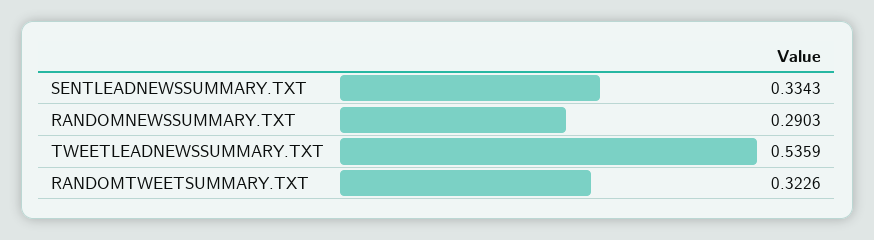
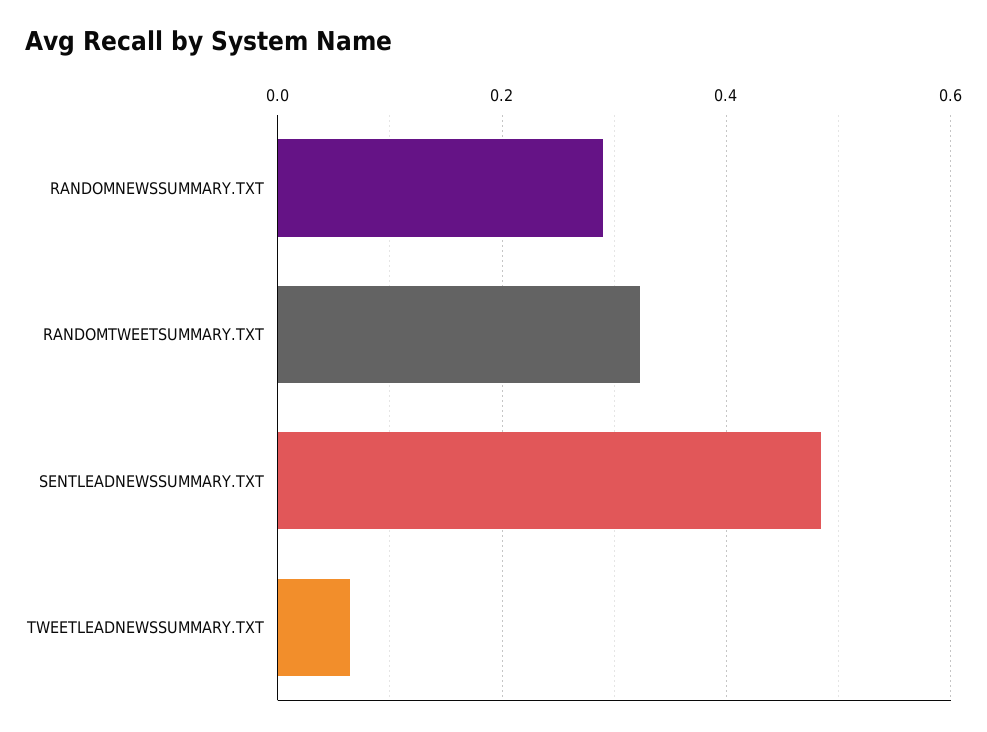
SENTLEADNEWSSUMMARY.TXT: 0.3343 -> 0.48
TWEETLEADNEWSSUMMARY.TXT: 0.5359 -> 0.06

